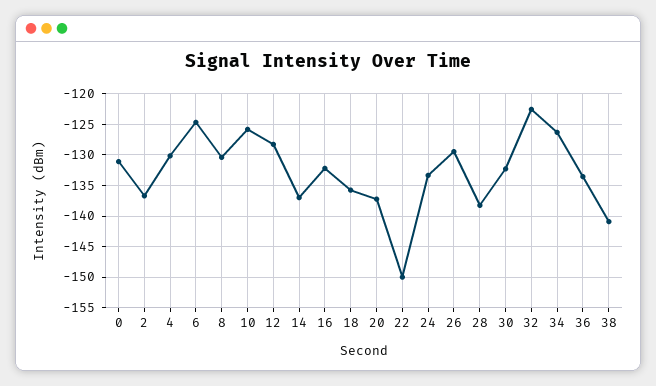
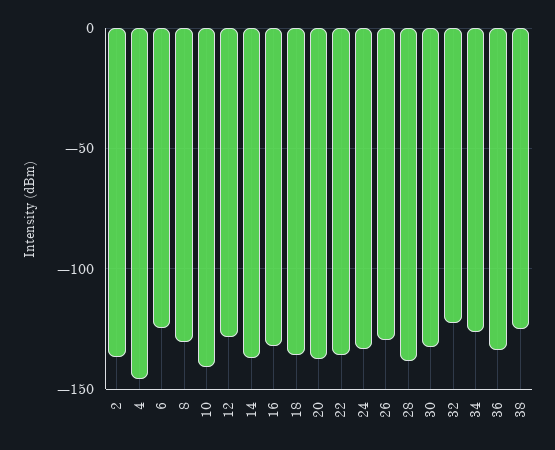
0: -131 -> none
4: -130 -> -145
10: -126 -> -140
22: -150 -> -135
38: -141 -> -125

